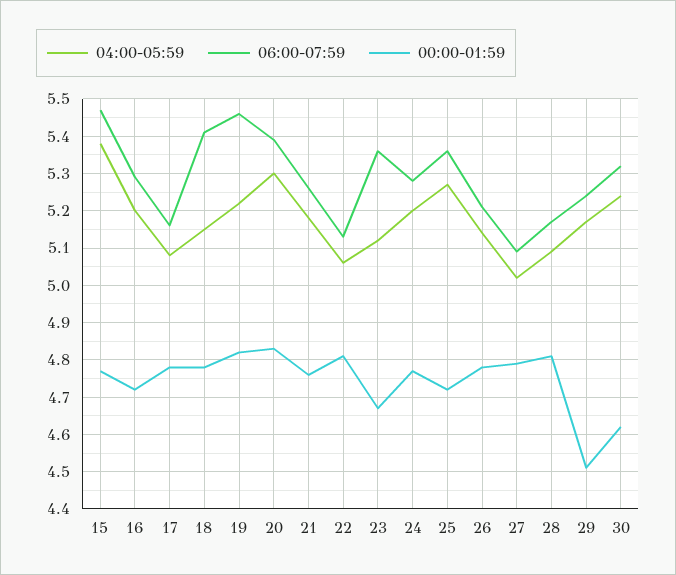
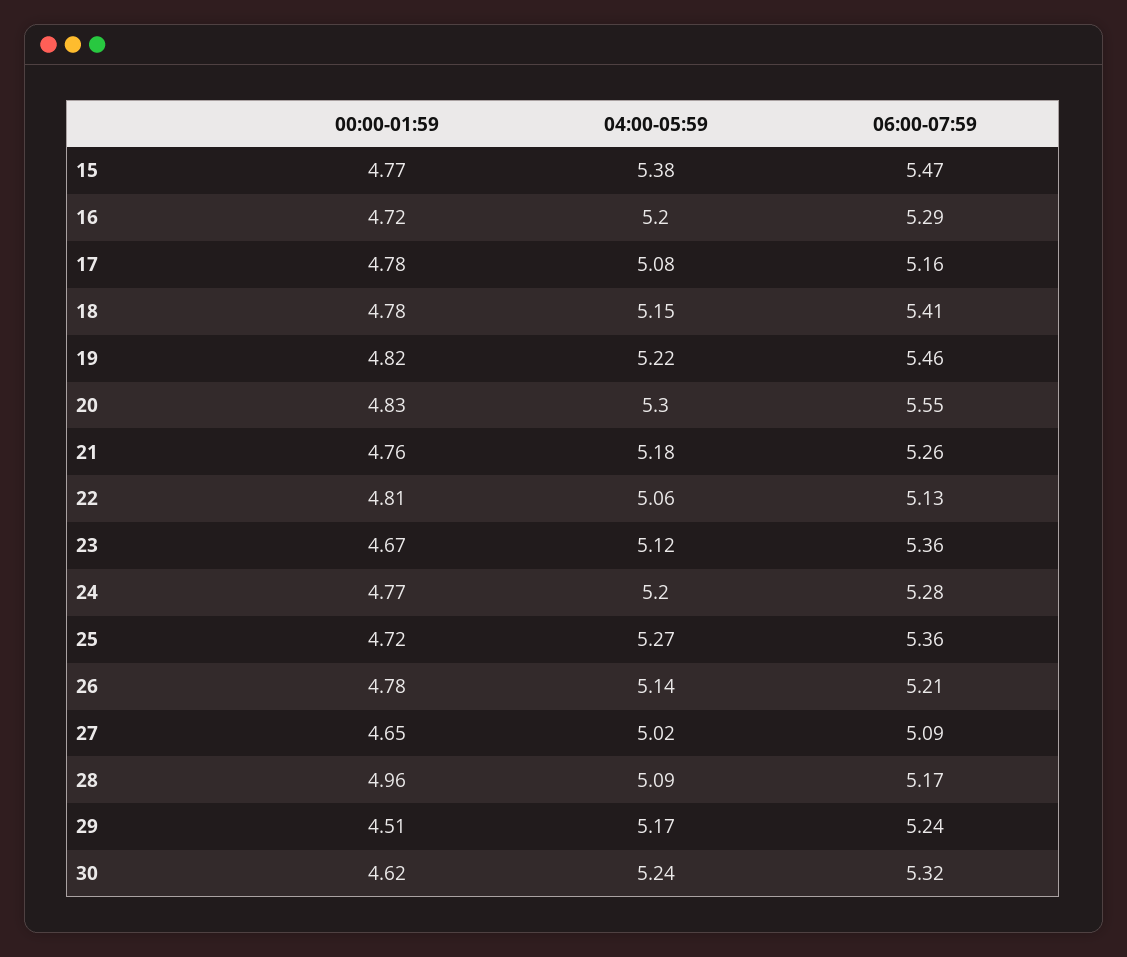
06:00-07:59, 20: 5.4 -> 5.55
00:00-01:59, 27: 4.8 -> 4.65
00:00-01:59, 28: 4.8 -> 4.96

